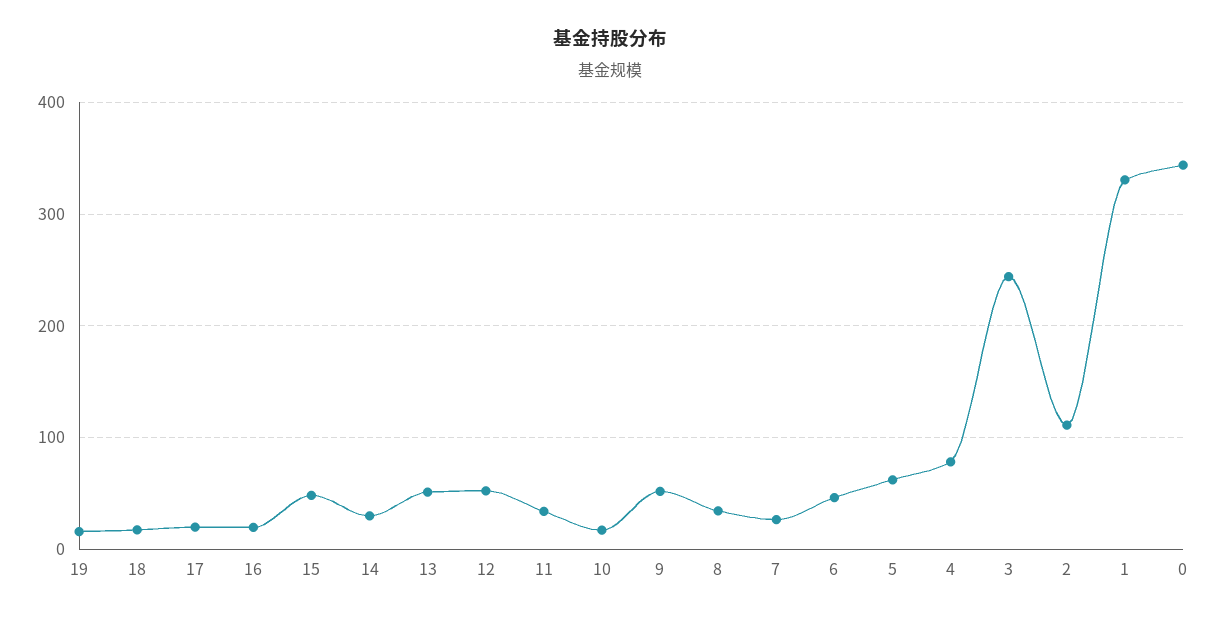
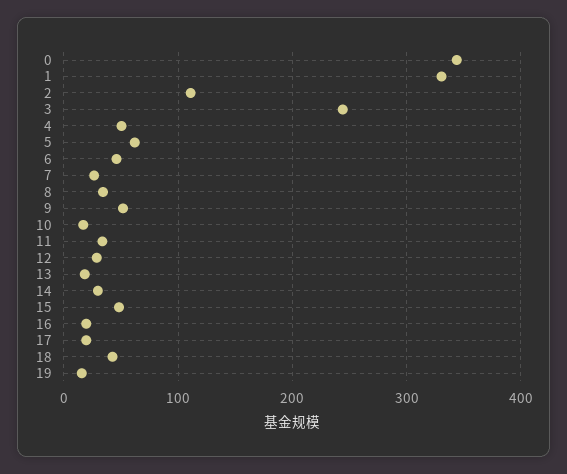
18: 20 -> 40
13: 50 -> 20
12: 50 -> 30
4: 80 -> 50

